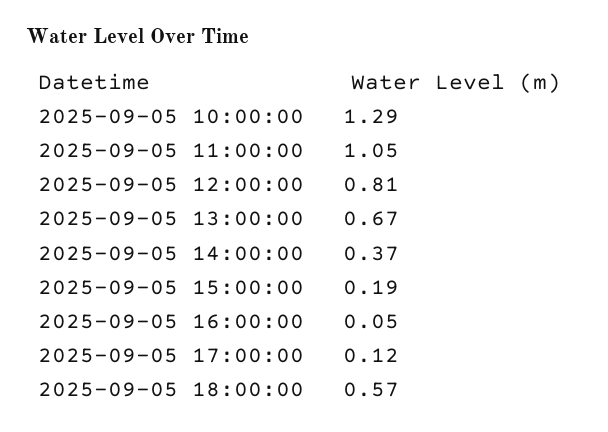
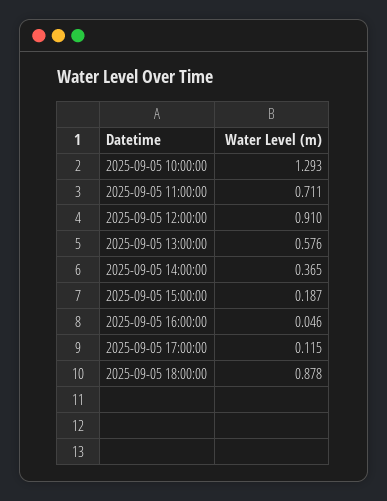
2025-09-05 11:00:00: 1.05 -> 0.711
2025-09-05 12:00:00: 0.81 -> 0.91
2025-09-05 13:00:00: 0.67 -> 0.576
2025-09-05 18:00:00: 0.57 -> 0.878

